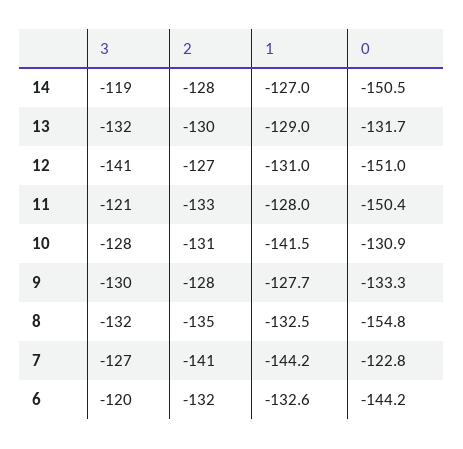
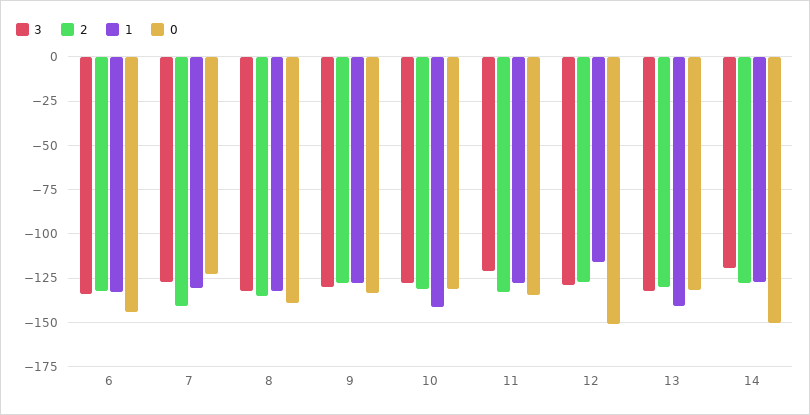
1, 13: -129 -> -140
3, 12: -141 -> -130
1, 12: -131 -> -115
0, 11: -150.4 -> -135
0, 8: -154.8 -> -140
1, 7: -144.2 -> -130
3, 6: -120 -> -135

